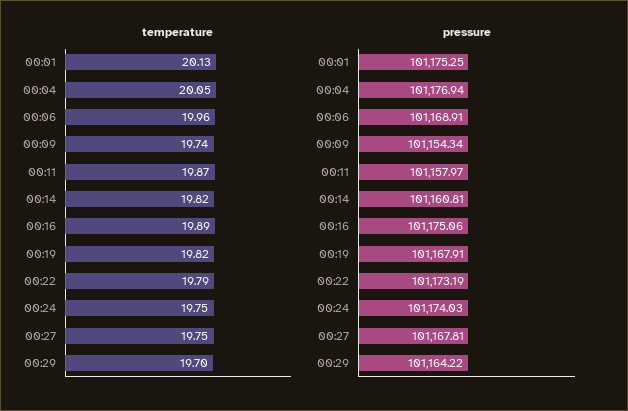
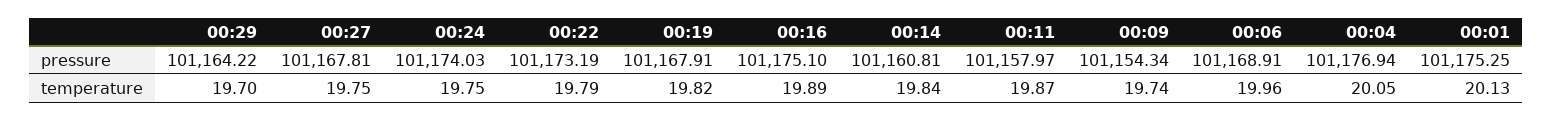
temperature, 00:14: 19.82 -> 19.84
pressure, 00:16: 101175.06 -> 101175.1

